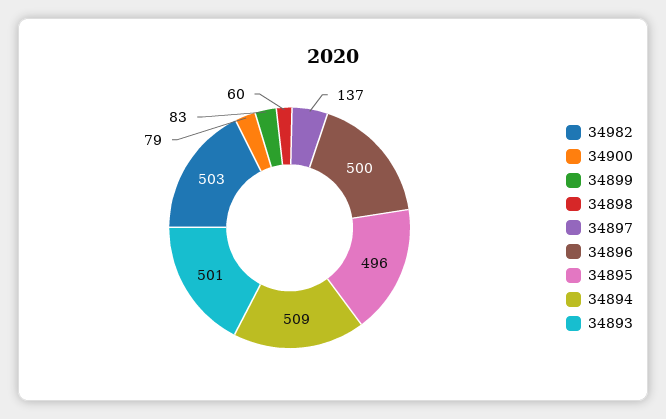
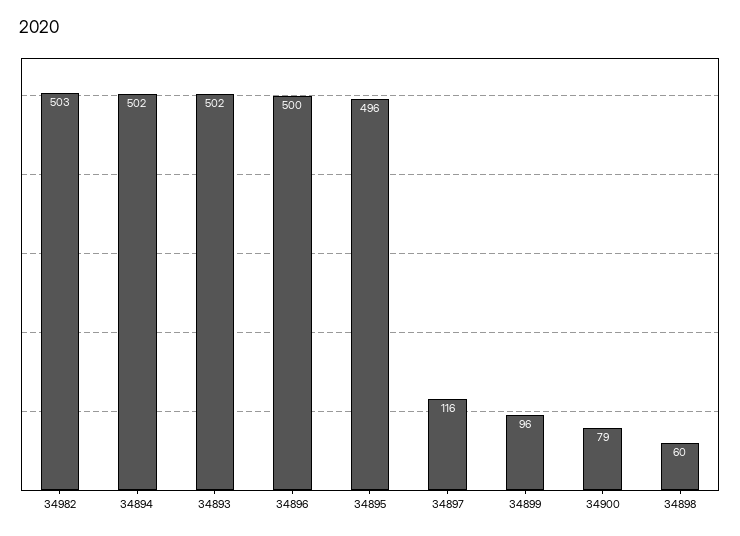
34899: 83 -> 96
34897: 137 -> 116
34894: 509 -> 502
34893: 501 -> 502

